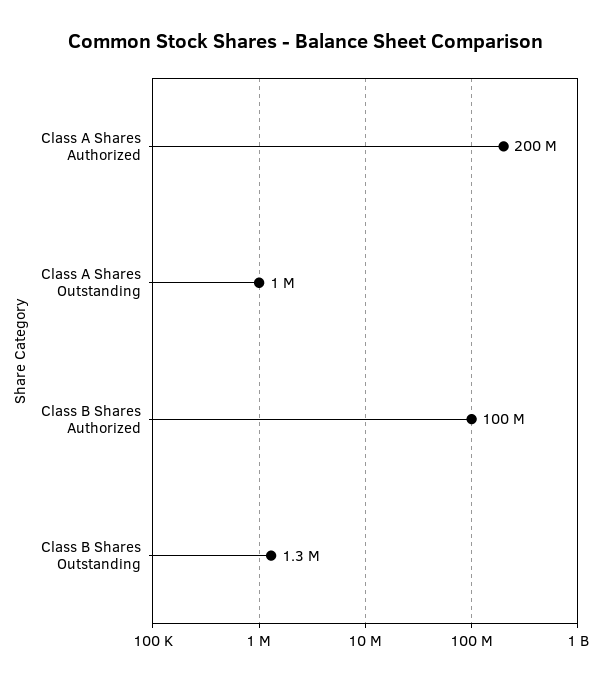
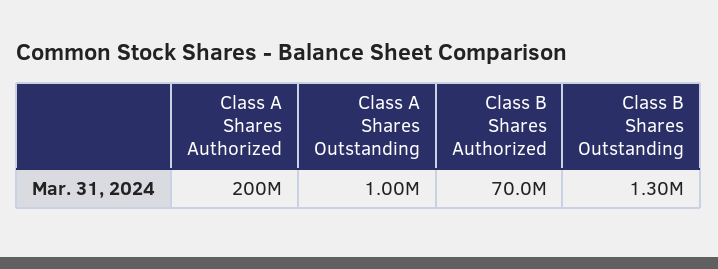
Class B Shares Authorized: 100000000 -> 70000000

